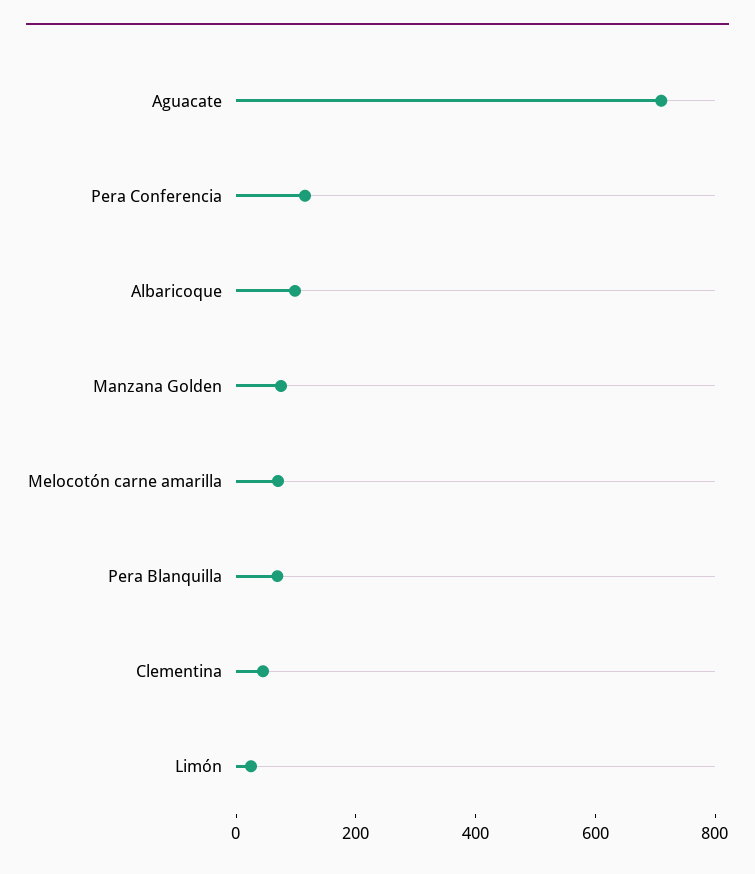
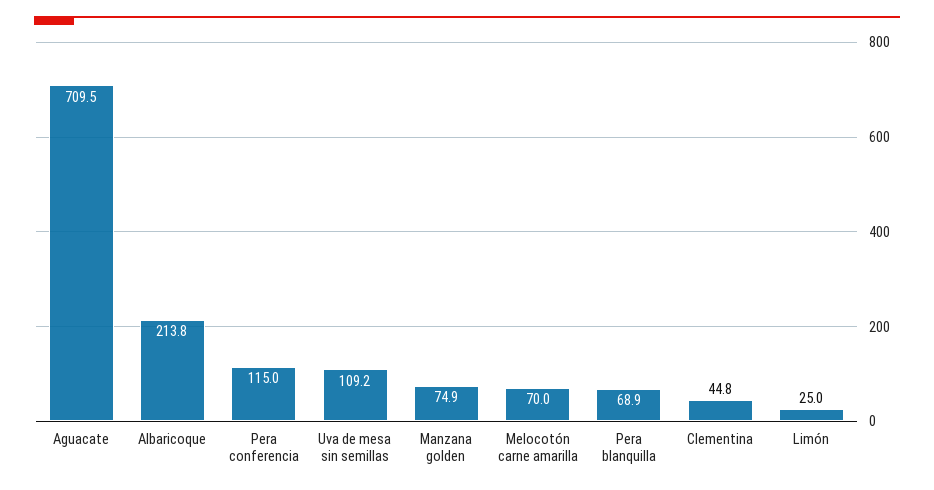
Albaricoque: 100 -> 213.8
Uva de mesa sin semillas: none -> 109.2

